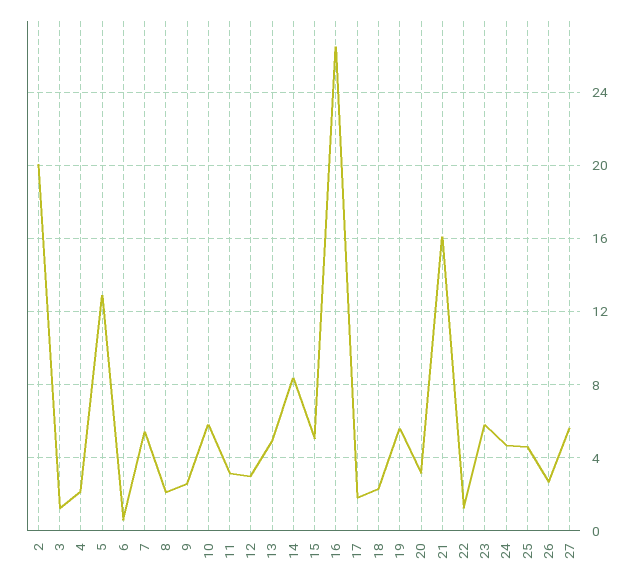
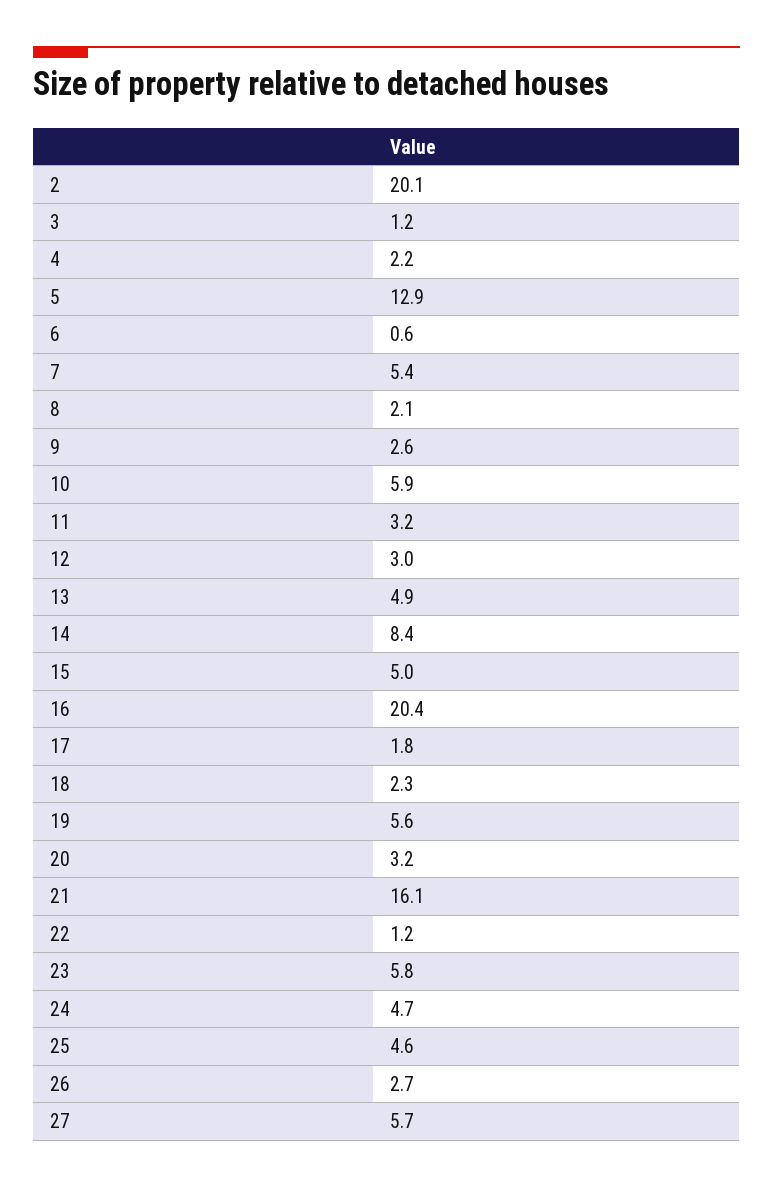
16: 26.5 -> 20.4

